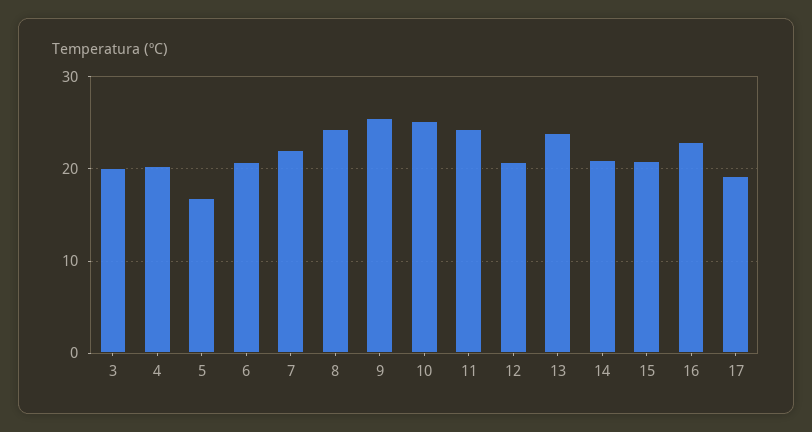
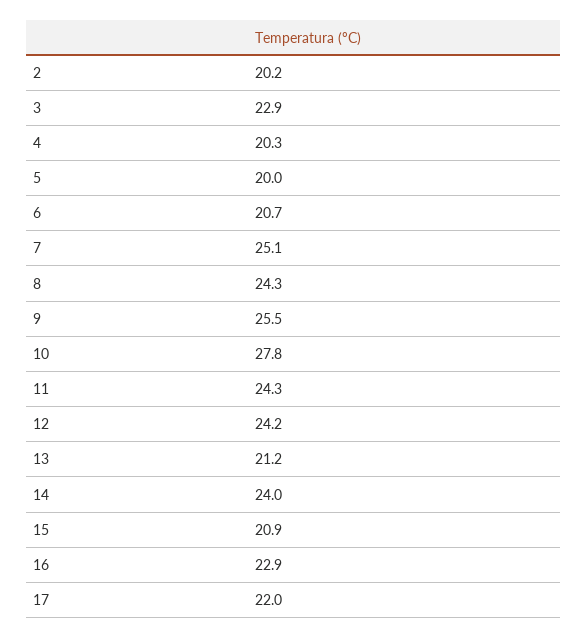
3: 20 -> 22.9
5: 17 -> 20
7: 22 -> 25.1
10: 25 -> 27.8
12: 21 -> 24.2
13: 24 -> 21.2
14: 21 -> 24
17: 19 -> 22
2: none -> 20.2

